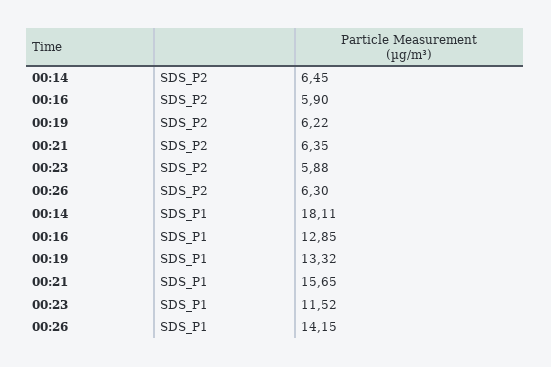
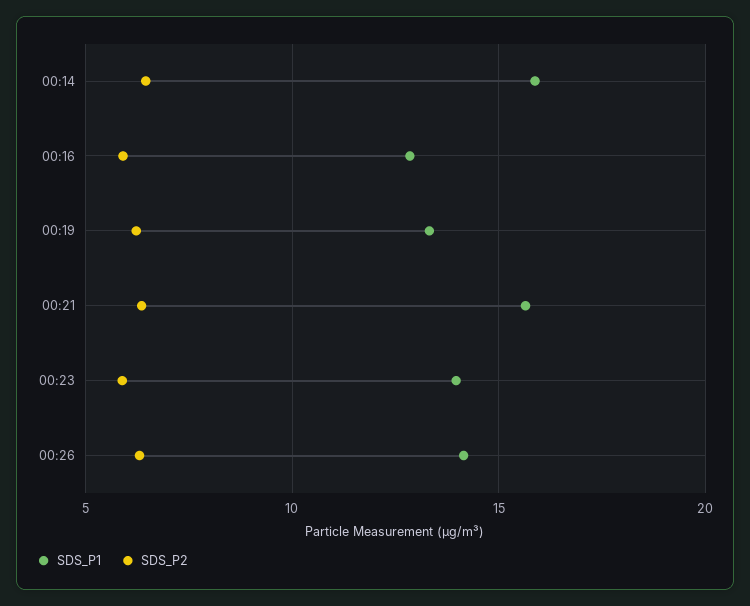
SDS_P1, 00:14: 18.11 -> 16
SDS_P1, 00:23: 11.52 -> 14

